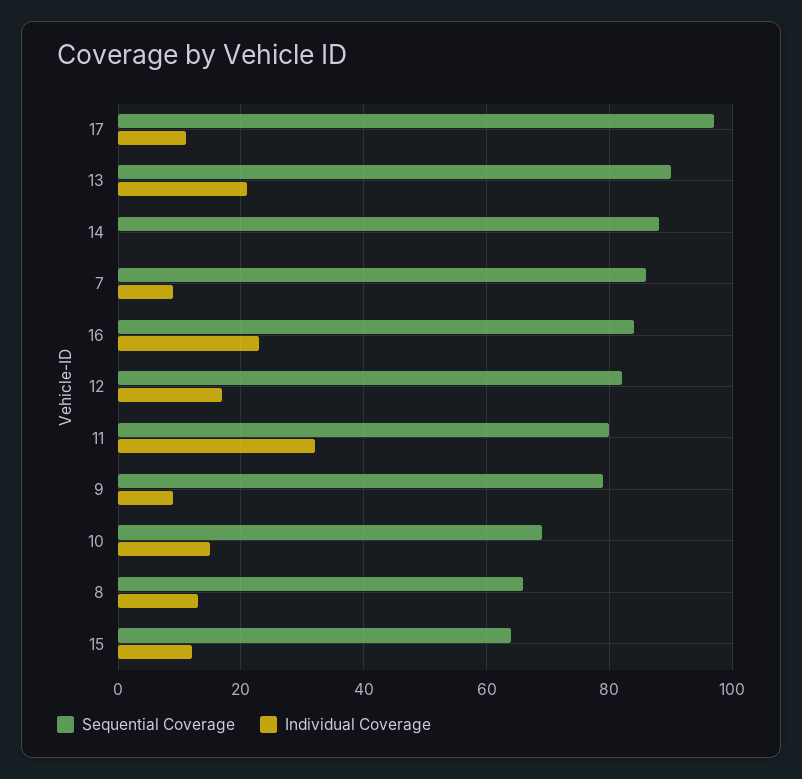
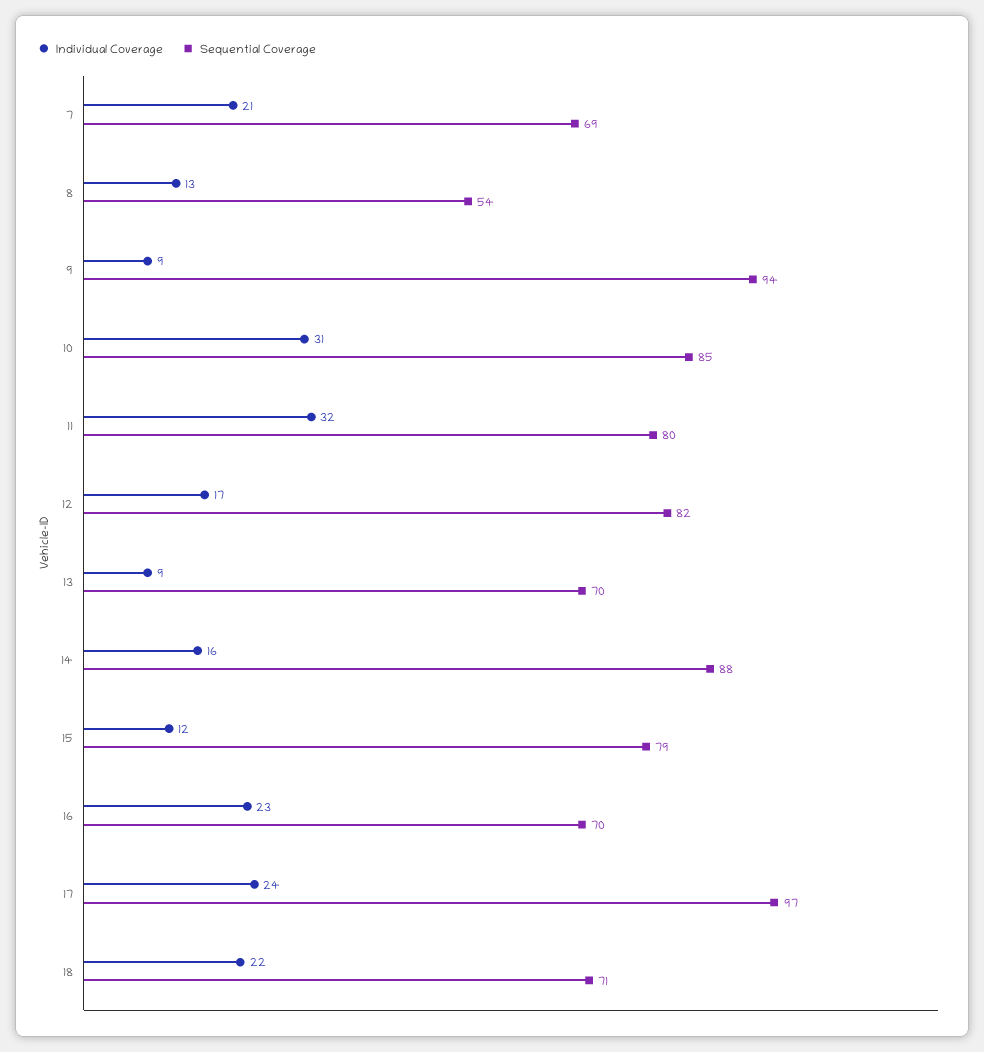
Individual Coverage, 17: 10 -> 24
Sequential Coverage, 13: 90 -> 70
Individual Coverage, 13: 20 -> 9
Individual Coverage, 14: 0 -> 16
Sequential Coverage, 7: 85 -> 69
Individual Coverage, 7: 10 -> 21
Sequential Coverage, 16: 85 -> 70
Sequential Coverage, 9: 80 -> 94
Sequential Coverage, 10: 70 -> 85
Individual Coverage, 10: 15 -> 31
Sequential Coverage, 8: 65 -> 54
Sequential Coverage, 15: 65 -> 79
Individual Coverage, 18: none -> 22
Sequential Coverage, 18: none -> 71

